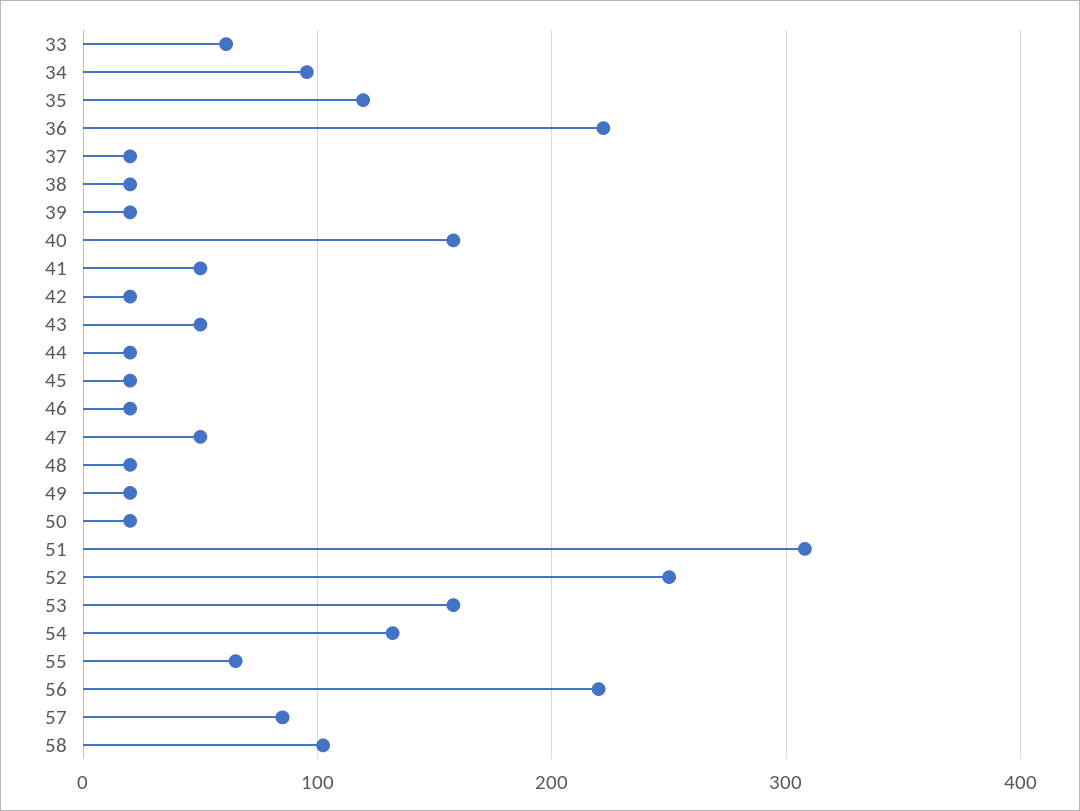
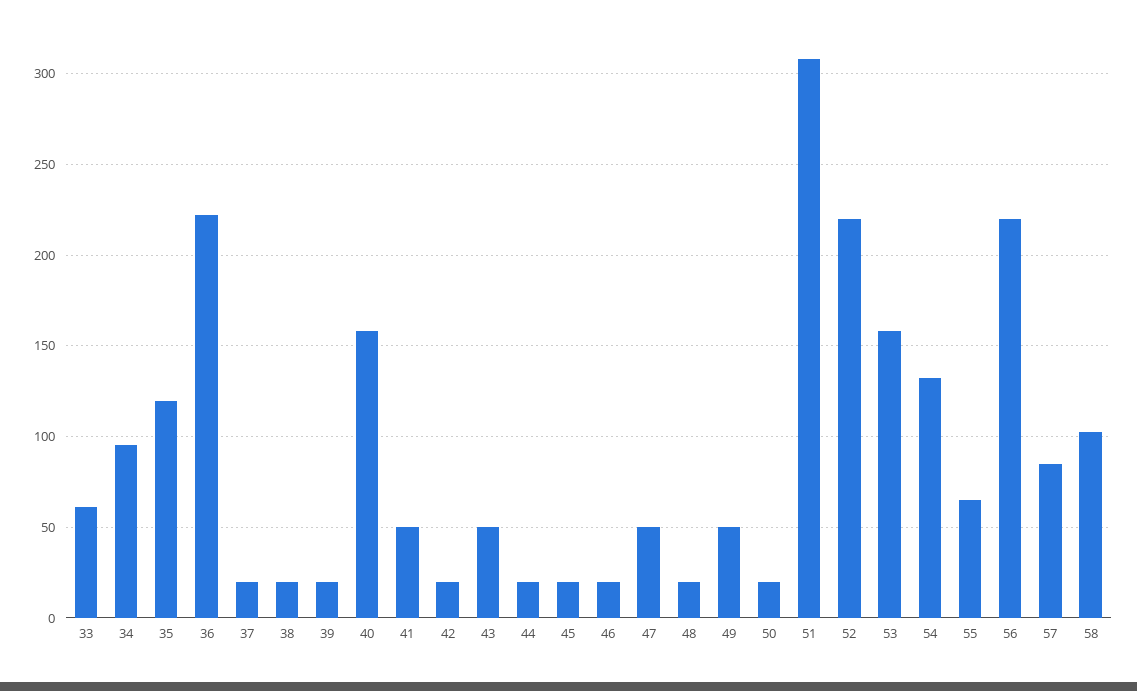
49: 20 -> 50
52: 250 -> 220

